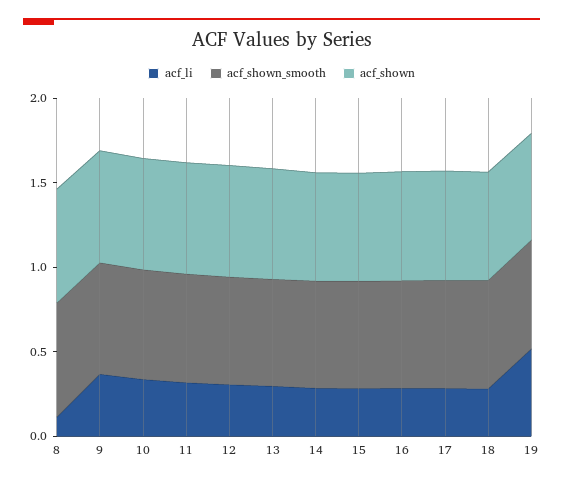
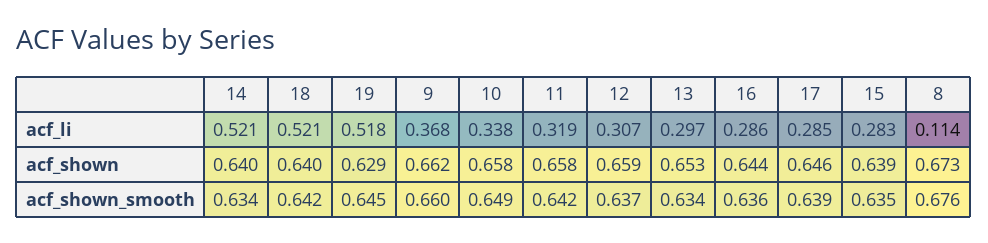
acf_li, 14: 0.3 -> 0.521
acf_li, 18: 0.3 -> 0.521

